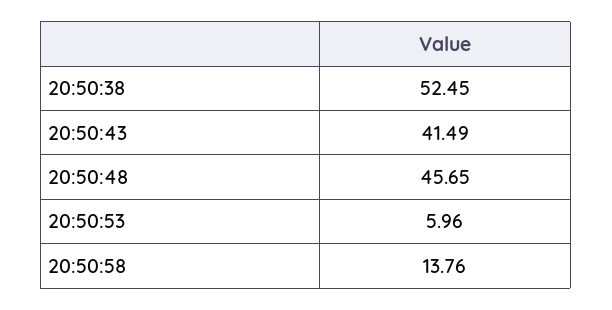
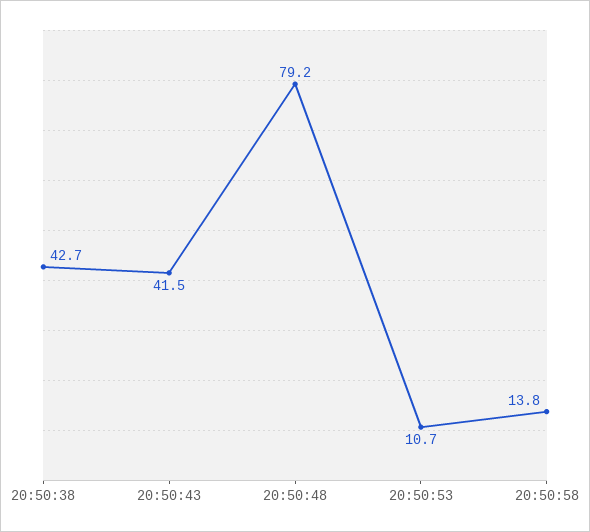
20:50:38: 52.45 -> 42.7
20:50:48: 45.65 -> 79.2
20:50:53: 5.96 -> 10.7

